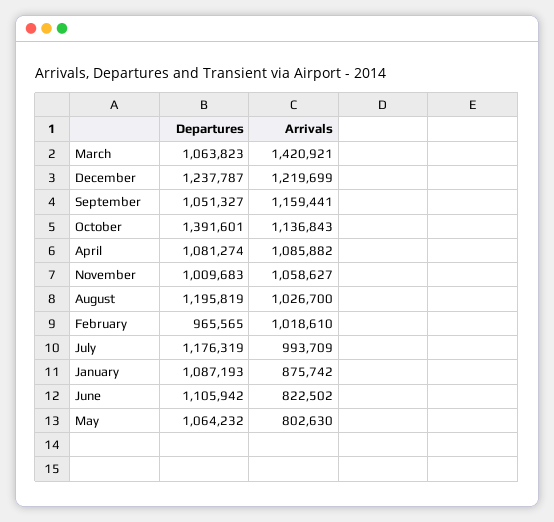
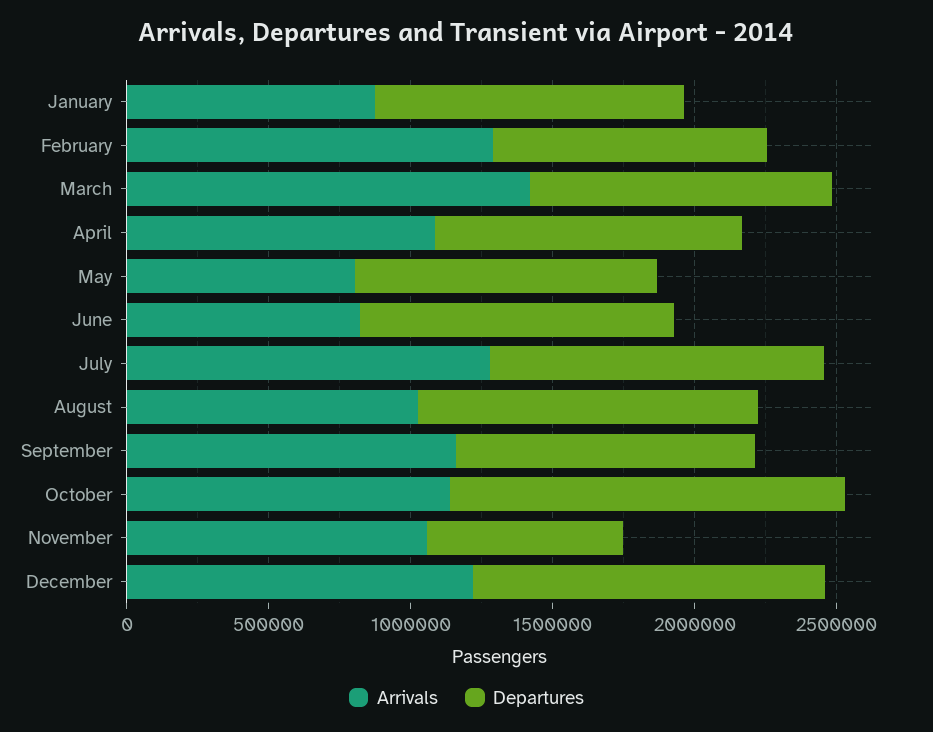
Departures, November: 1009683 -> 700000
Arrivals, February: 1018610 -> 1300000
Arrivals, July: 993709 -> 1300000

